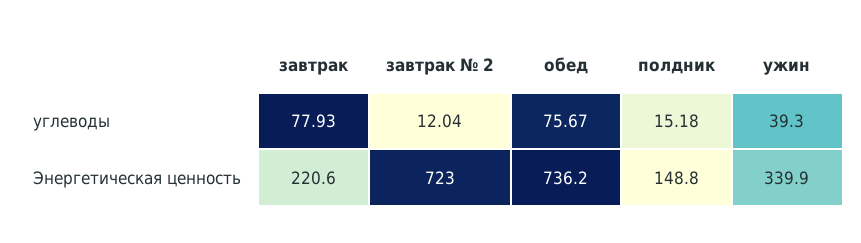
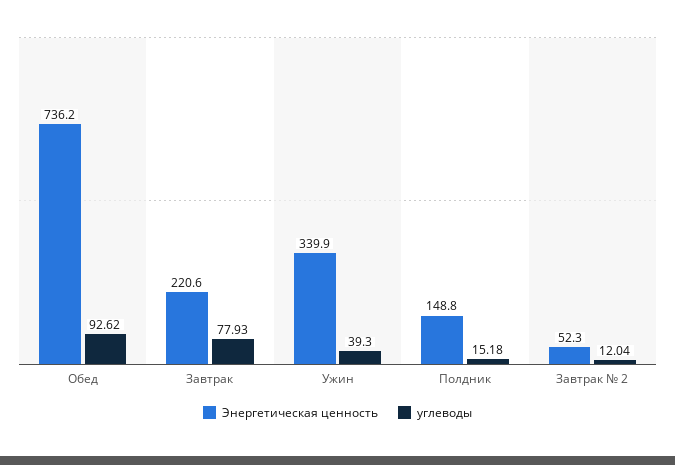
углеводы, обед: 75.67 -> 92.62
Энергетическая ценность, завтрак № 2: 723 -> 52.3

